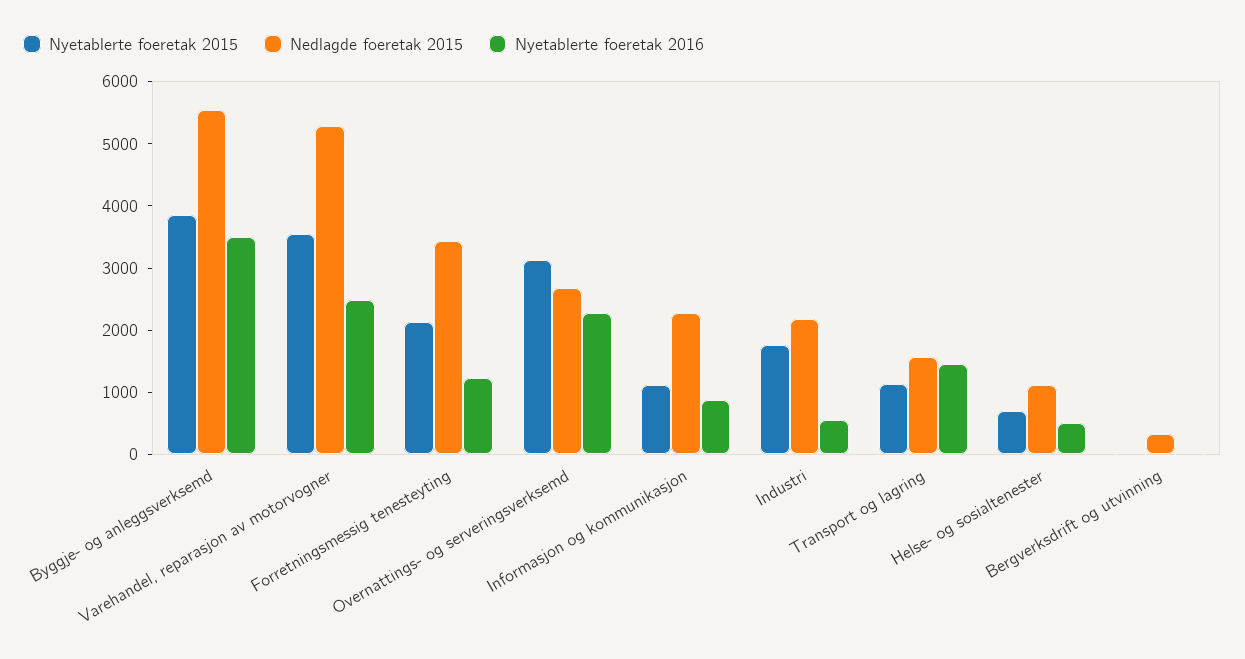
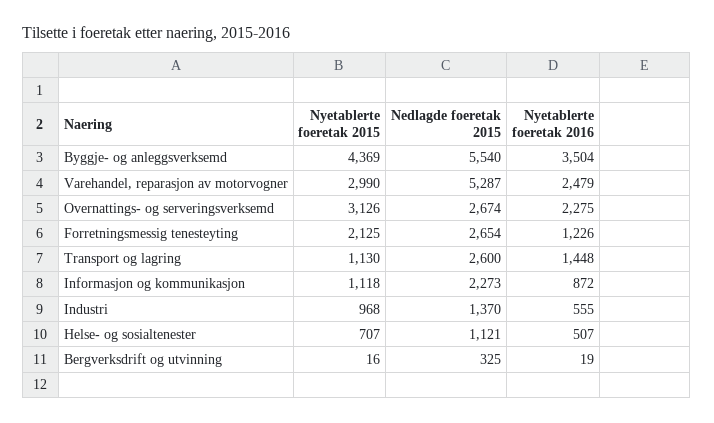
Nyetablerte foeretak 2015, Byggje- og anleggsverksemd: 3800 -> 4369
Nyetablerte foeretak 2015, Varehandel, reparasjon av motorvogner: 3600 -> 2990
Nedlagde foeretak 2015, Forretningsmessig tenesteyting: 3400 -> 2654
Nyetablerte foeretak 2015, Industri: 1800 -> 968
Nedlagde foeretak 2015, Industri: 2200 -> 1370
Nedlagde foeretak 2015, Transport og lagring: 1600 -> 2600

